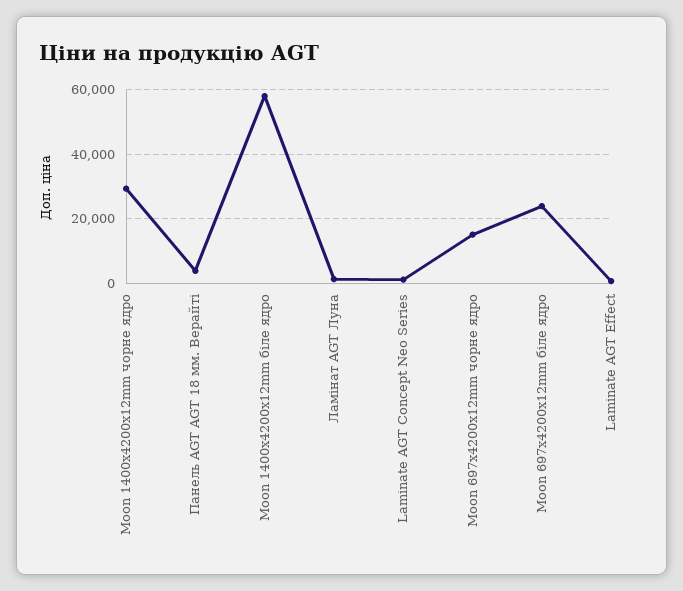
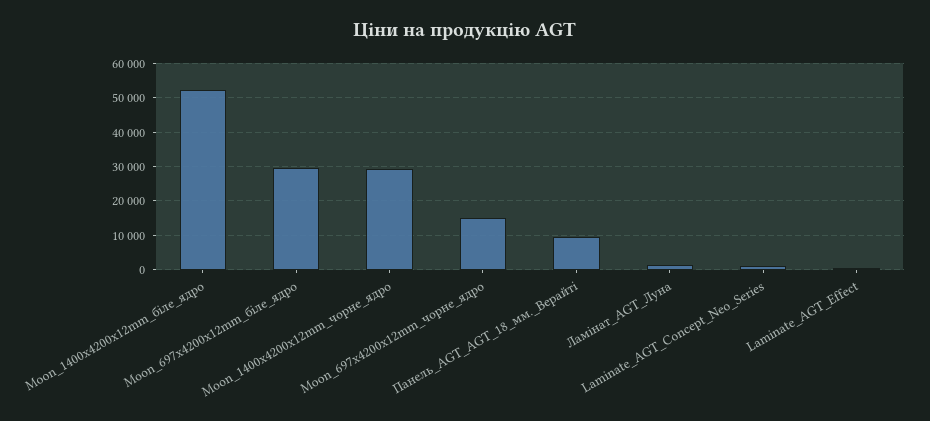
Панель AGT AGT 18 мм. Верайті: 4000 -> 10000
Moon 1400x4200x12mm біле ядро: 58000 -> 52000
Moon 697x4200x12mm біле ядро: 24000 -> 30000

